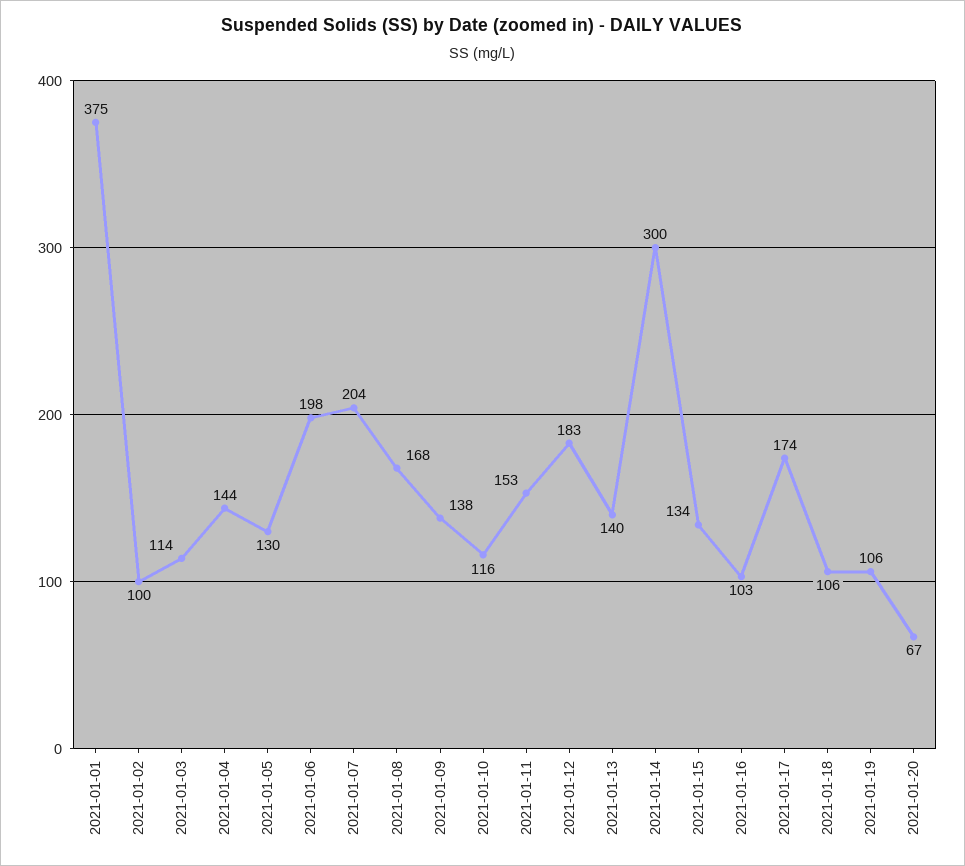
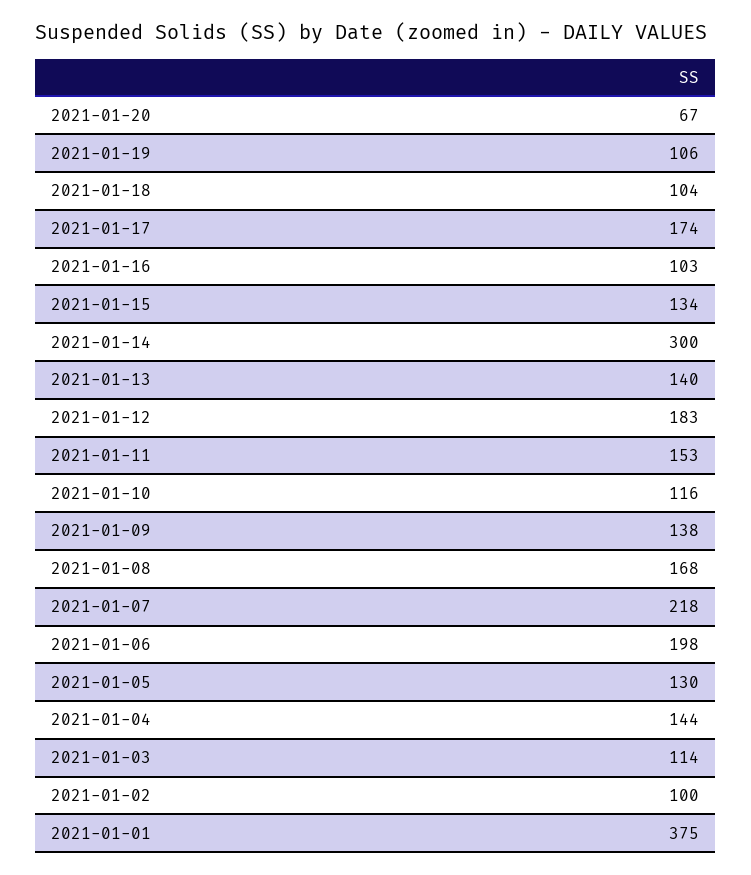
2021-01-07: 204 -> 218
2021-01-18: 106 -> 104

